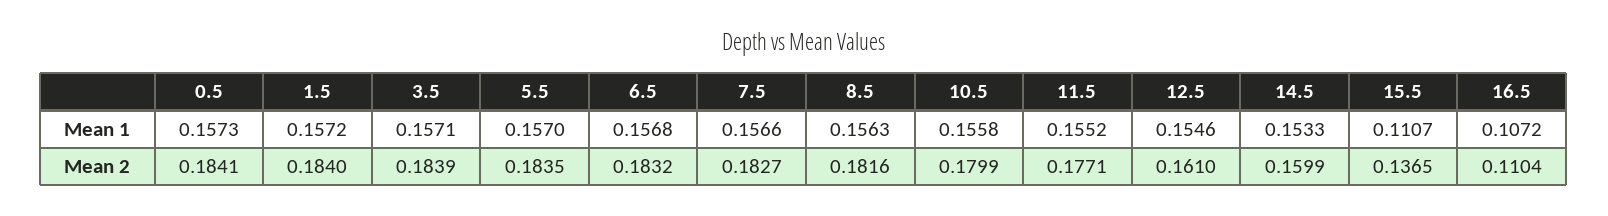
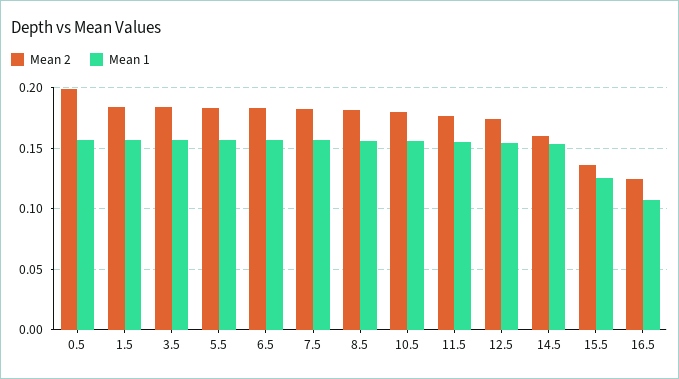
Mean 1, 15.5: 0.1107 -> 0.125
Mean 2, 0.5: 0.1841 -> 0.2
Mean 2, 12.5: 0.161 -> 0.175
Mean 2, 16.5: 0.1104 -> 0.125

